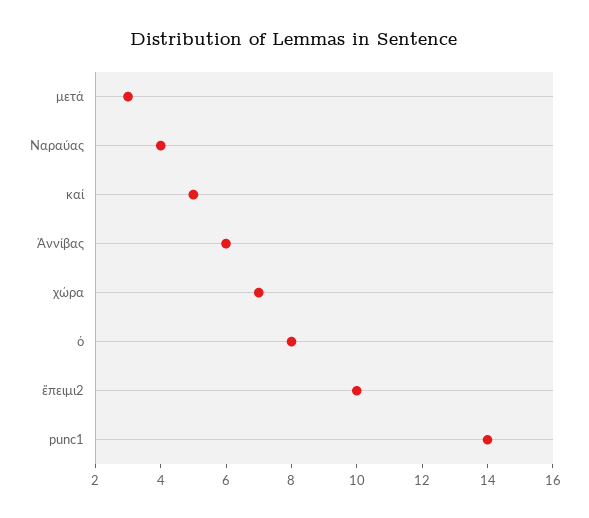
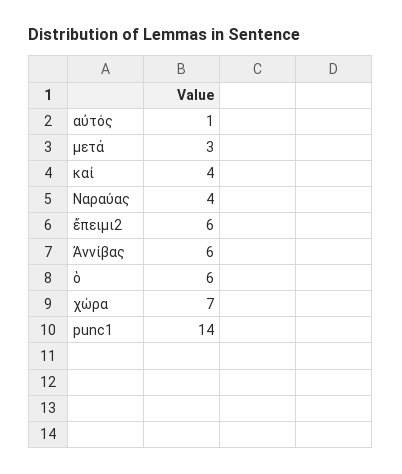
καί: 5 -> 4
ὁ: 8 -> 6
ἔπειμι2: 10 -> 6
αὐτός: none -> 1

